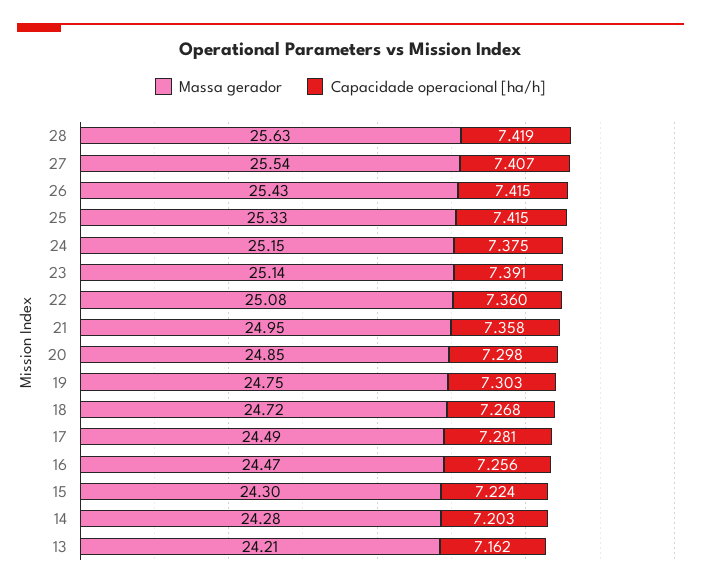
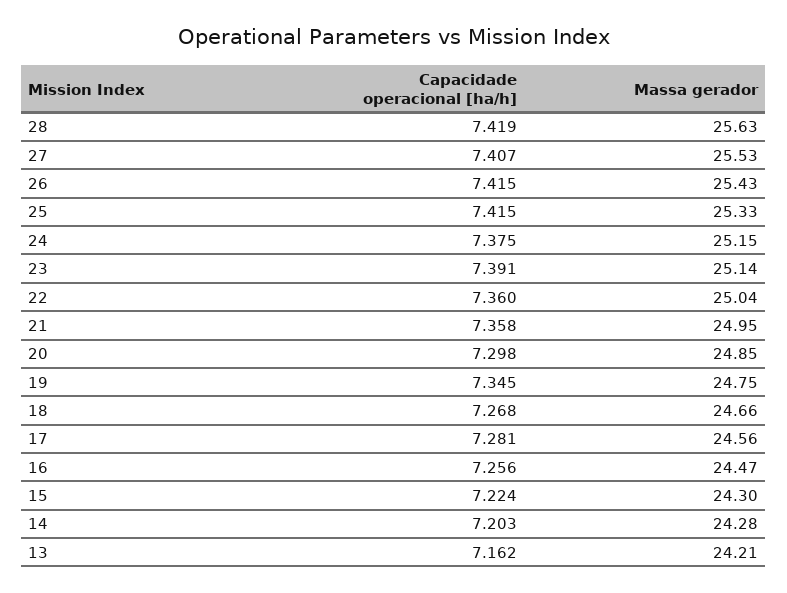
Massa gerador, 27: 25.54 -> 25.53
Massa gerador, 22: 25.08 -> 25.04
Capacidade operacional [ha/h], 19: 7.303 -> 7.345
Massa gerador, 18: 24.72 -> 24.66
Massa gerador, 17: 24.49 -> 24.56

